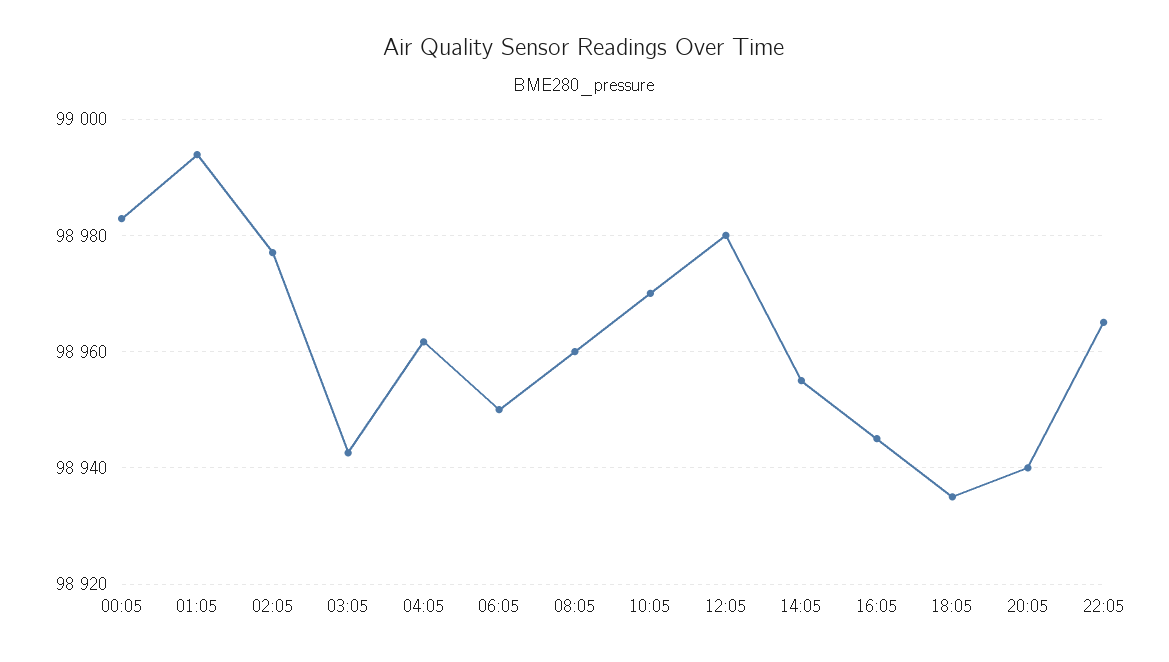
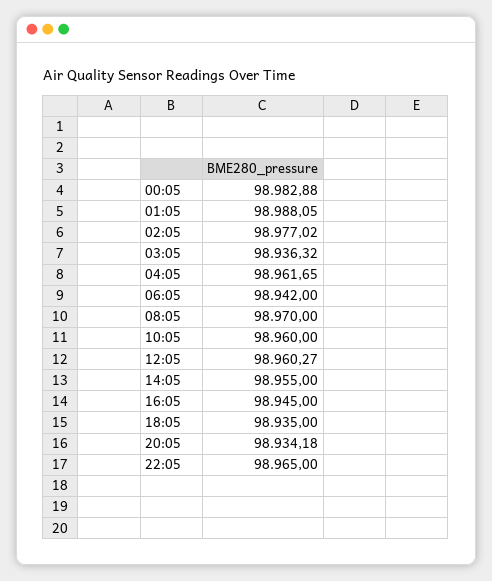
01:05: 98994 -> 98988.05
03:05: 98942 -> 98936.32
06:05: 98950 -> 98942
08:05: 98960 -> 98970
10:05: 98970 -> 98960
12:05: 98980 -> 98960.27
20:05: 98940 -> 98934.18

